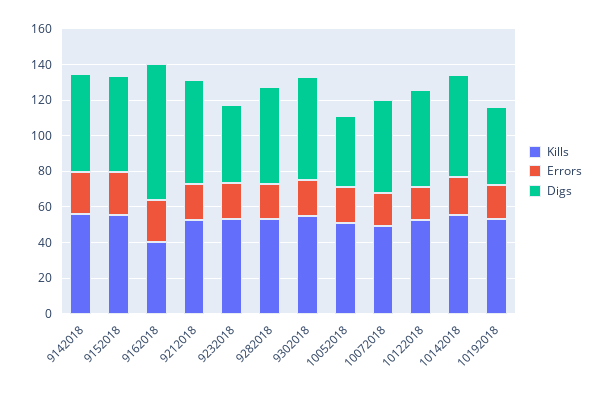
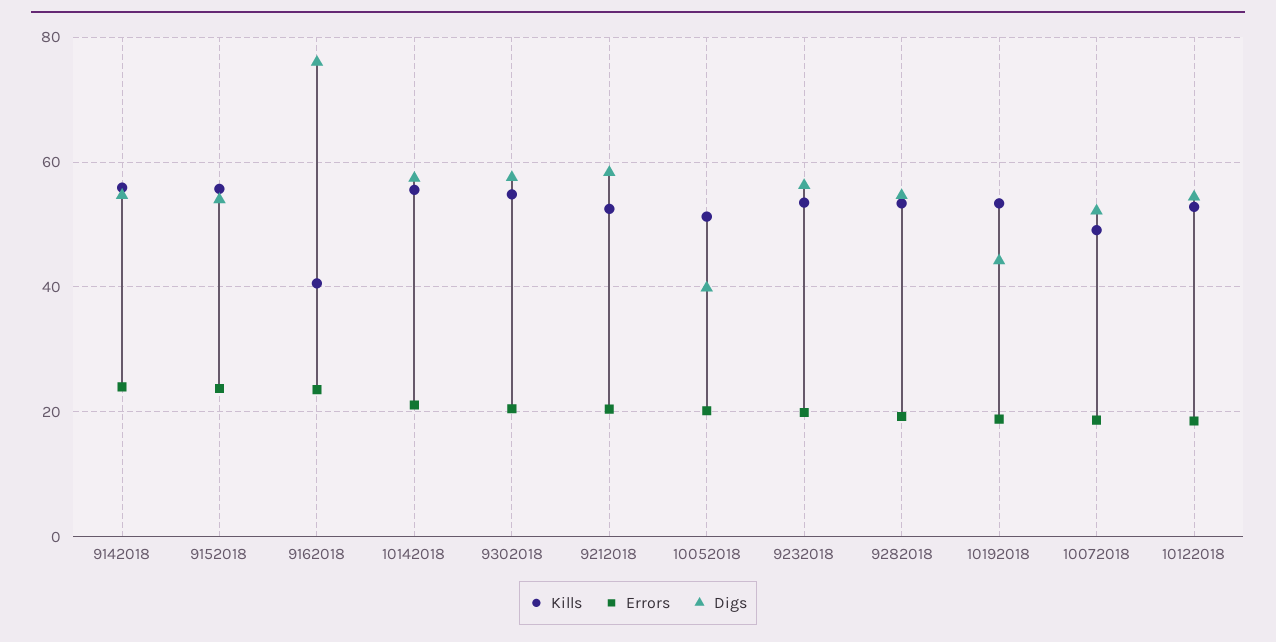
Digs, 9232018: 45 -> 56

